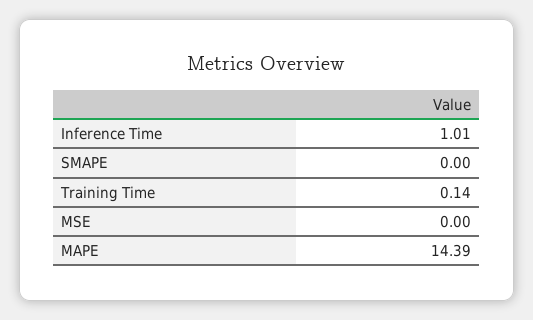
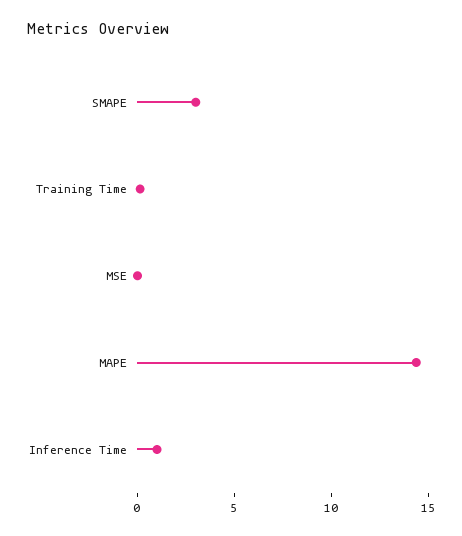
SMAPE: 0 -> 3

